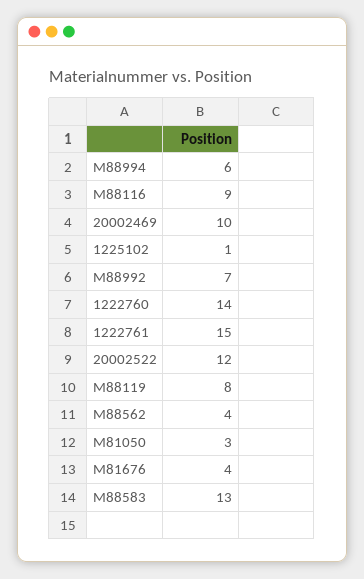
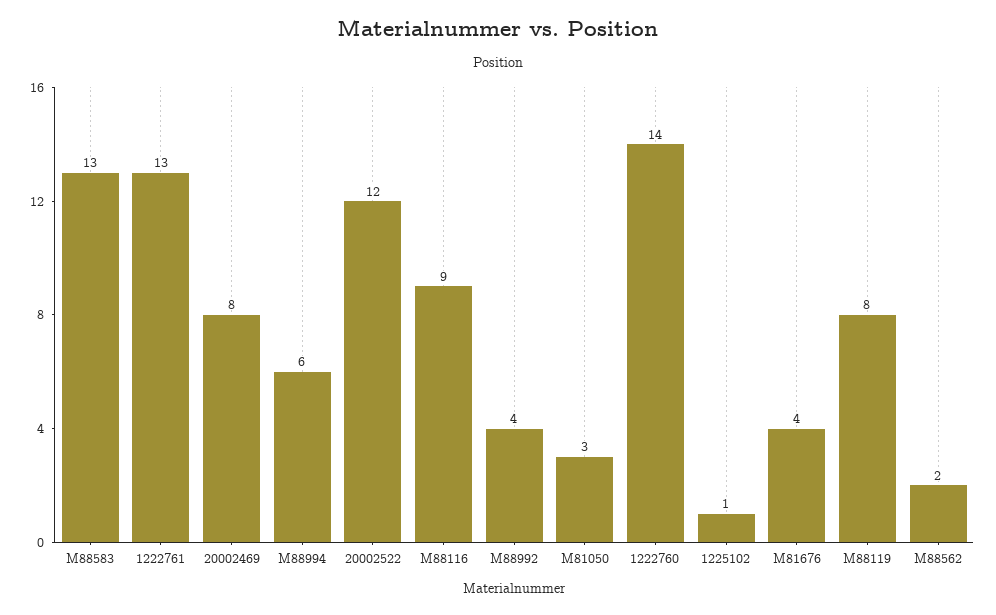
20002469: 10 -> 8
M88992: 7 -> 4
1222761: 15 -> 13
M88562: 4 -> 2

